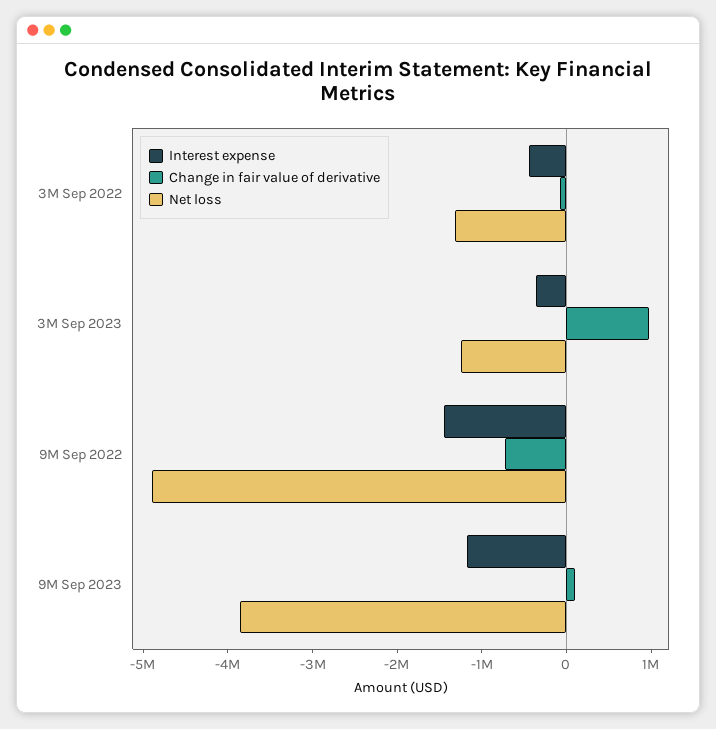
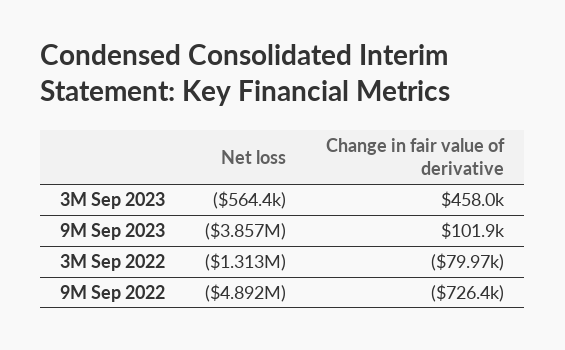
Interest expense, 3M Sep 2022: -400000 -> none
Interest expense, 3M Sep 2023: -400000 -> none
Change in fair value of derivative, 3M Sep 2023: 1000000 -> 458000
Net loss, 3M Sep 2023: -1200000 -> -564400
Interest expense, 9M Sep 2022: -1400000 -> none
Interest expense, 9M Sep 2023: -1200000 -> none

